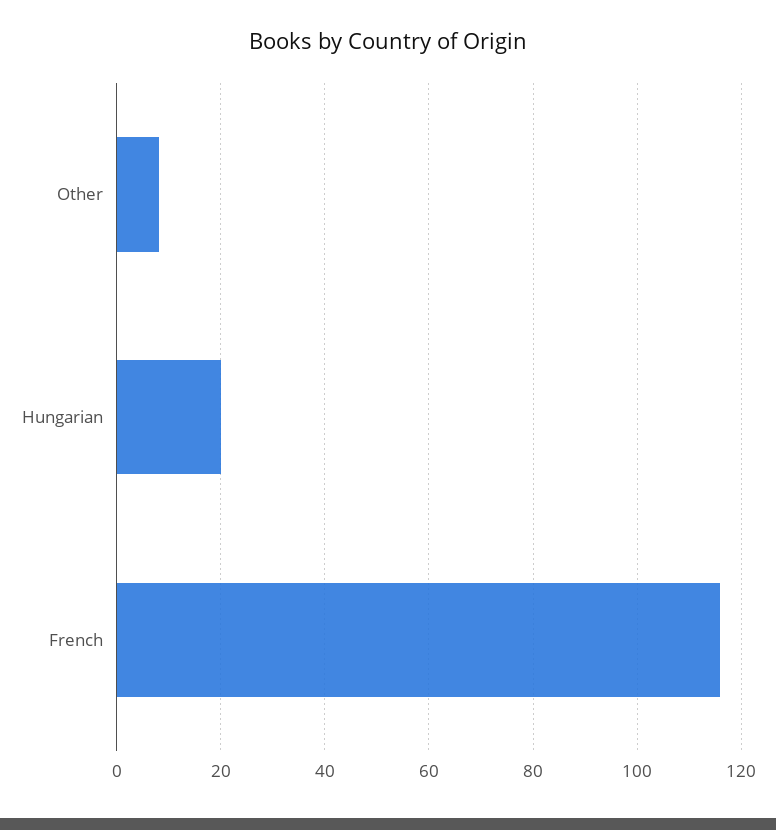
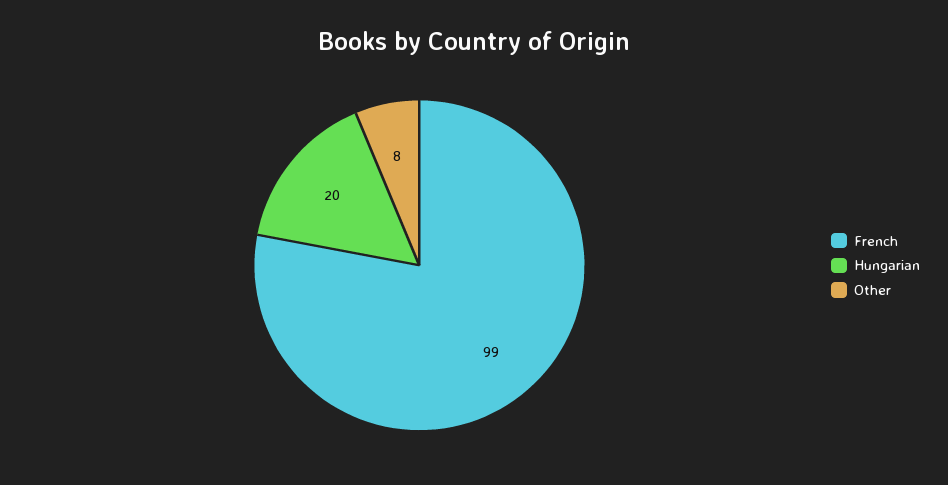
French: 115 -> 99

